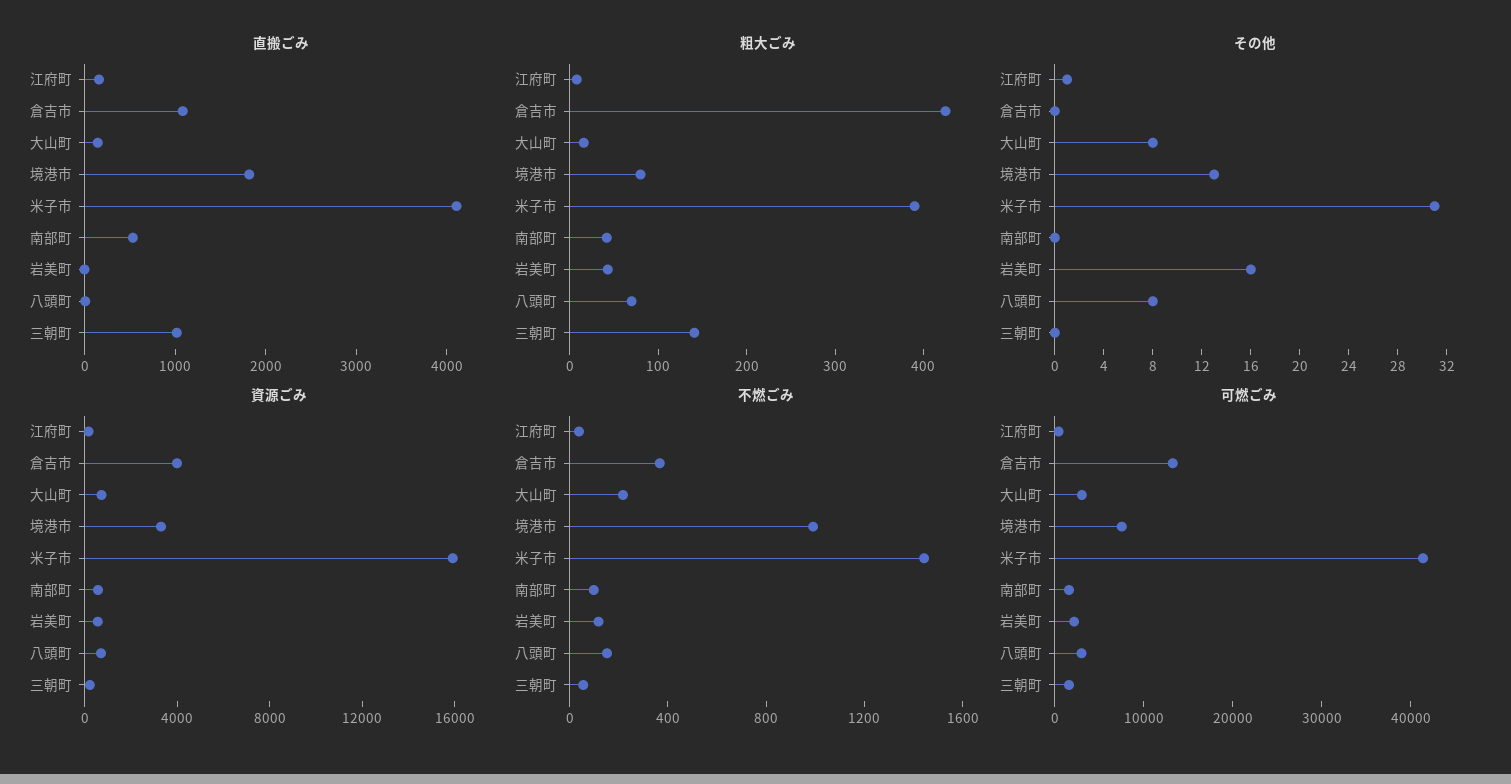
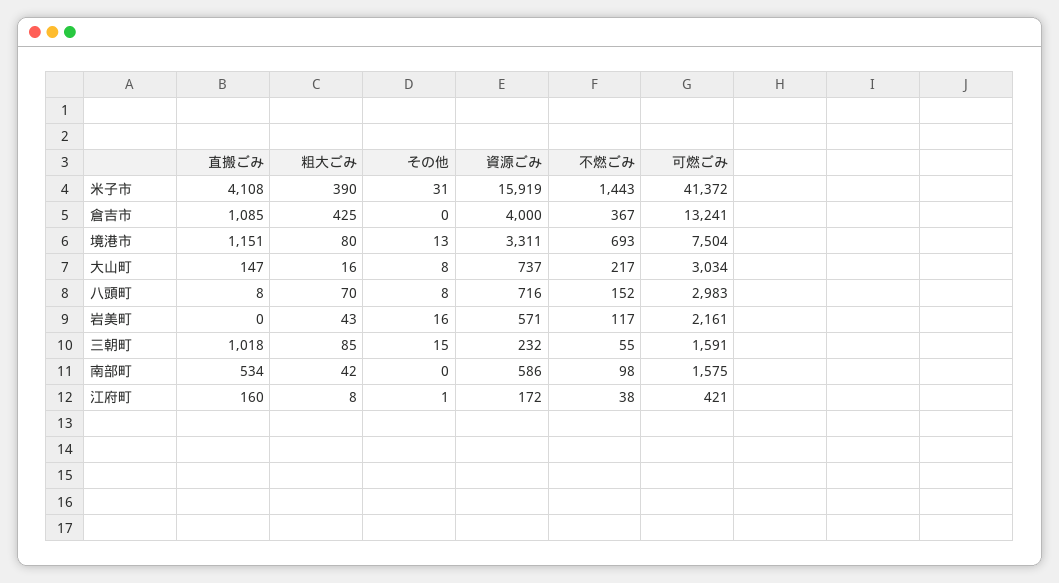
直搬ごみ, 境港市: 1800 -> 1151
粗大ごみ, 三朝町: 140 -> 85
その他, 三朝町: 0 -> 15
不燃ごみ, 境港市: 1000 -> 693

